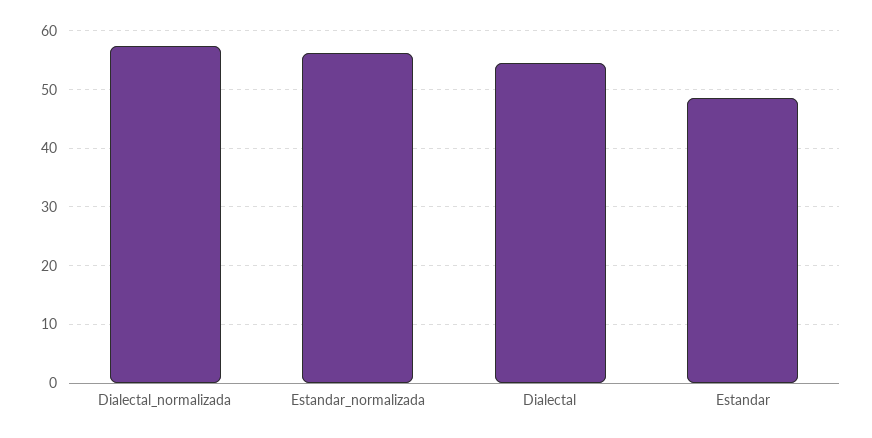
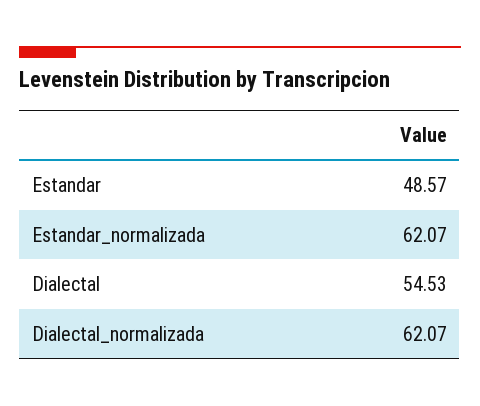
Dialectal_normalizada: 58 -> 62.07
Estandar_normalizada: 56 -> 62.07

